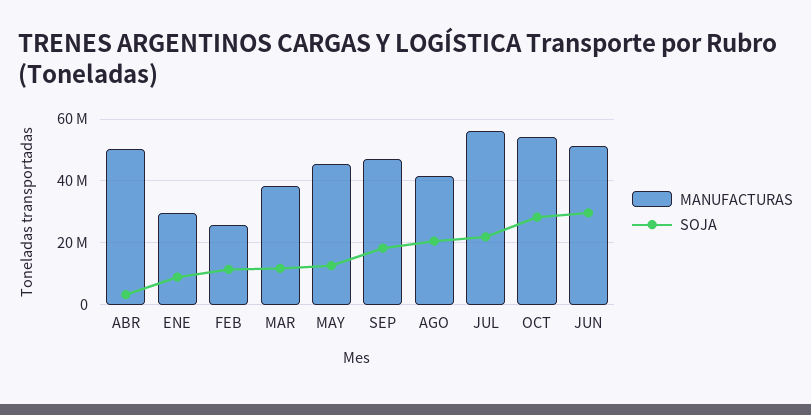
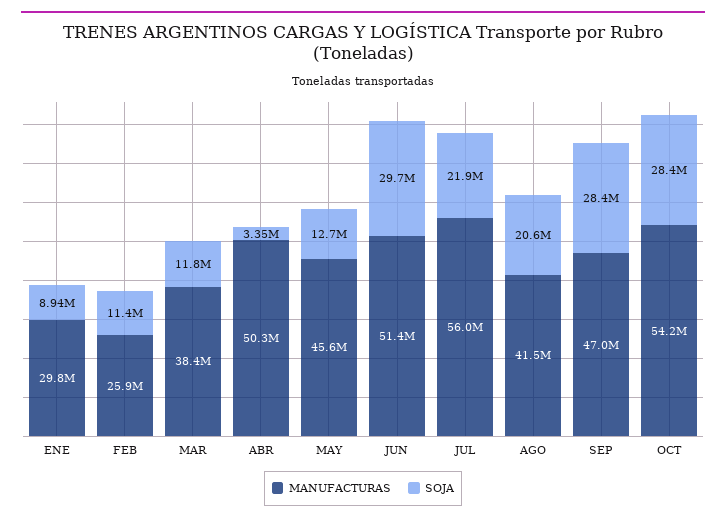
SOJA, SEP: 18000000 -> 28400000

